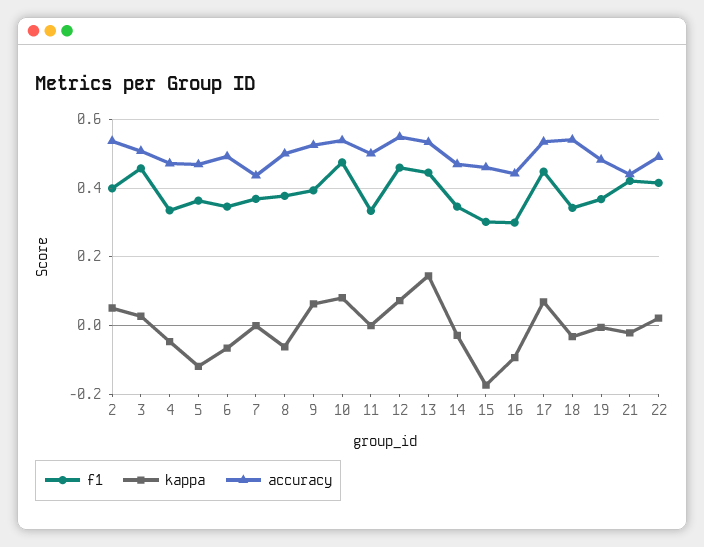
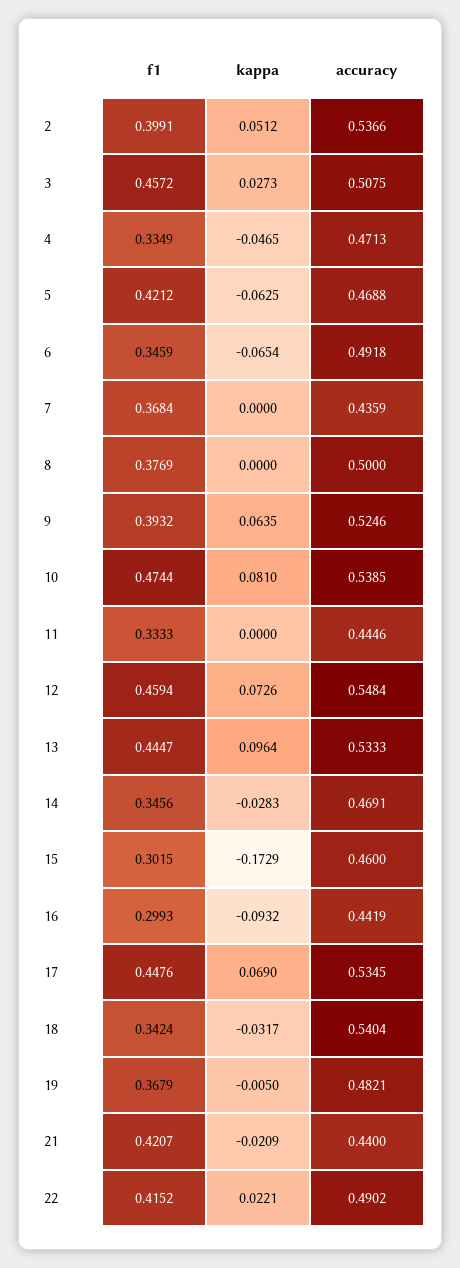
f1, 5: 0.36 -> 0.4212
kappa, 5: -0.12 -> -0.0625
kappa, 8: -0.06 -> 0
accuracy, 11: 0.5 -> 0.4446
kappa, 13: 0.14 -> 0.0964

